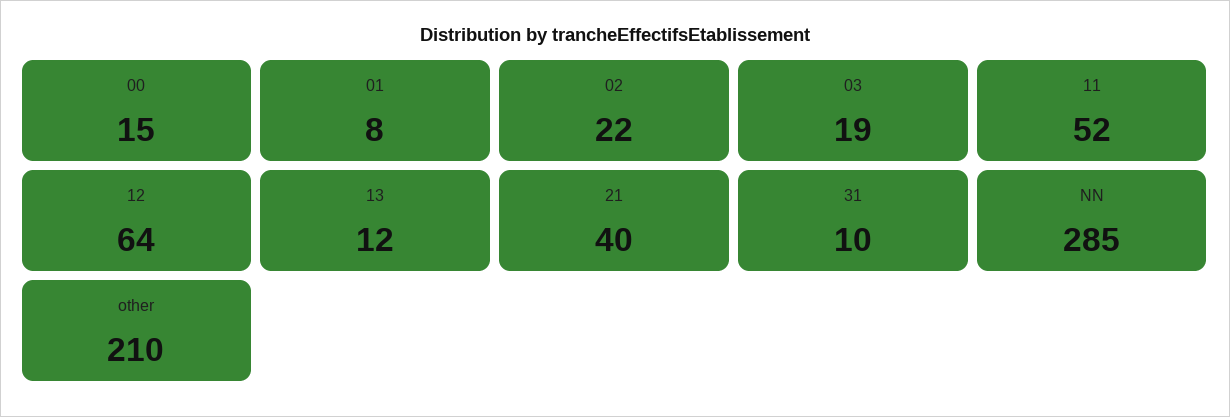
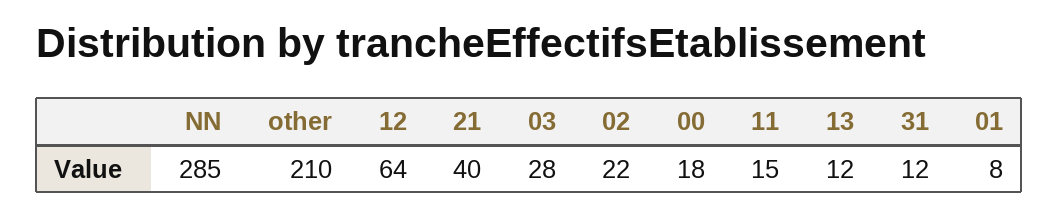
00: 15 -> 18
03: 19 -> 28
11: 52 -> 15
31: 10 -> 12

